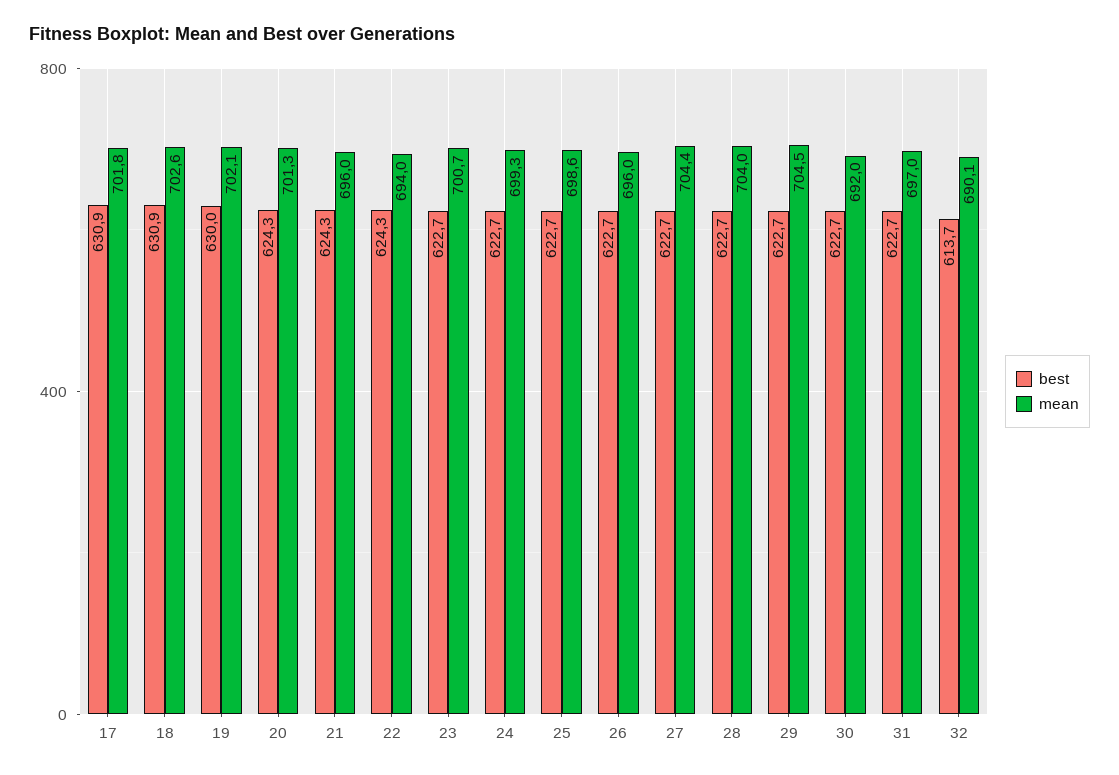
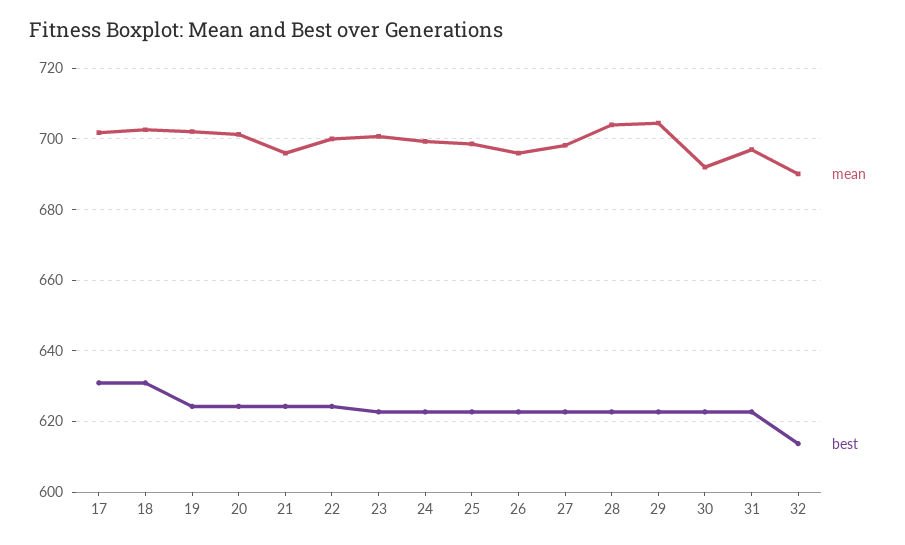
best, 19: 630 -> 624
mean, 22: 694 -> 700
mean, 27: 704.4 -> 698

